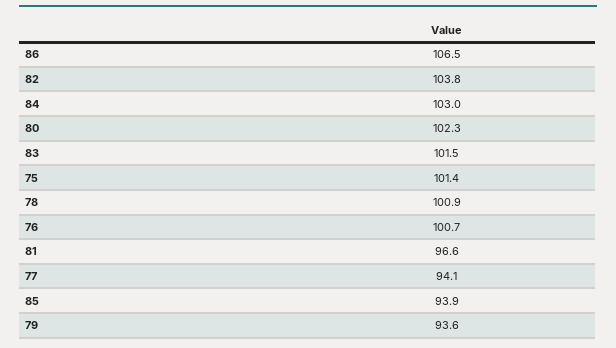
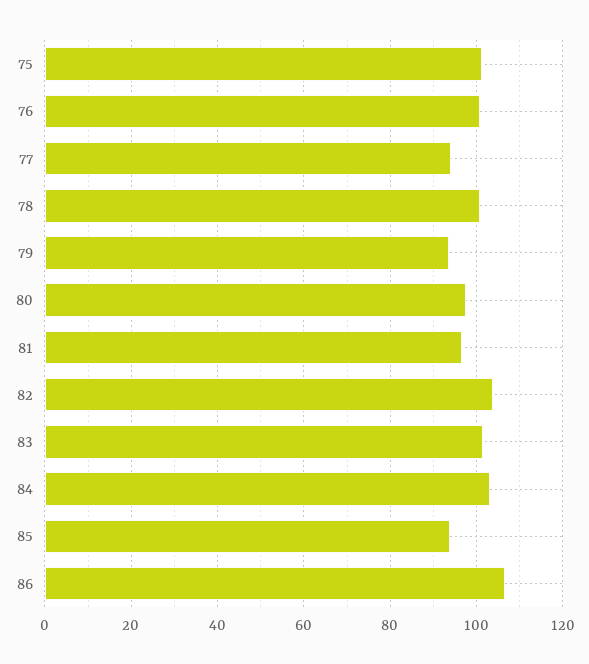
80: 102.3 -> 98

